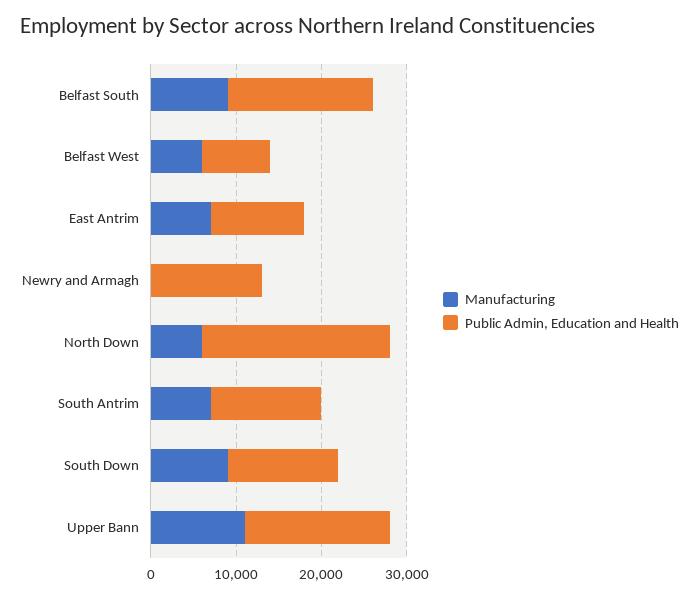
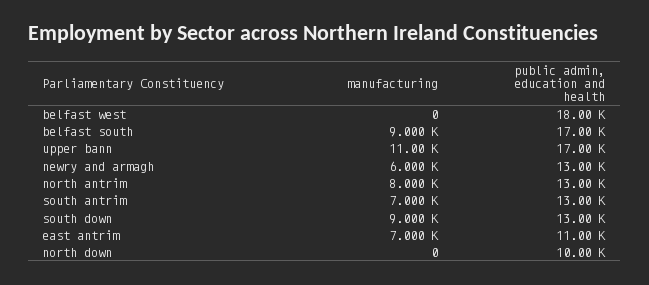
Manufacturing, Belfast West: 6000 -> 0
Public Admin, Education and Health, Belfast West: 8000 -> 18000
Manufacturing, Newry and Armagh: 0 -> 6000
Manufacturing, North Down: 6000 -> 0
Public Admin, Education and Health, North Down: 22000 -> 10000
Manufacturing, north antrim: none -> 8000
Public Admin, Education and Health, north antrim: none -> 13000

